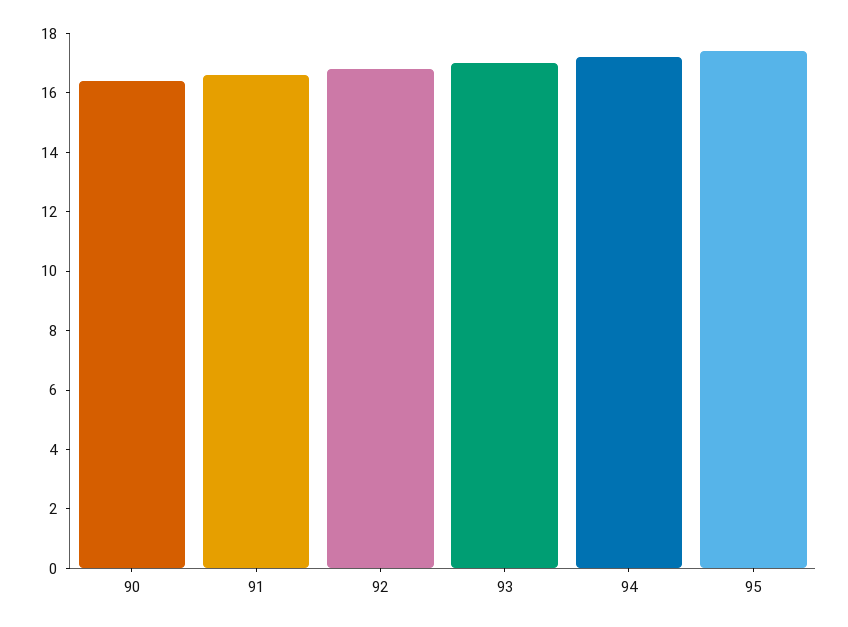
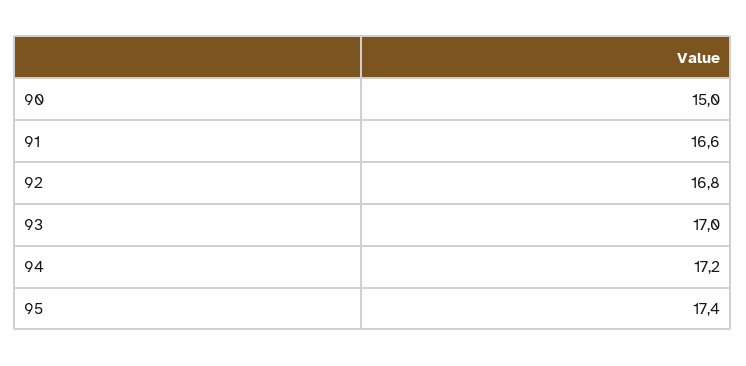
90: 16.5 -> 15

